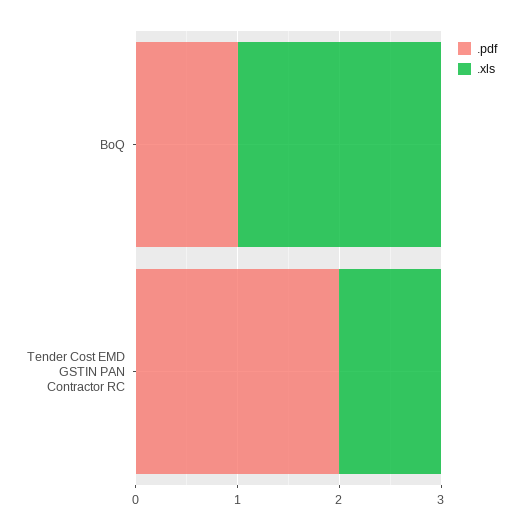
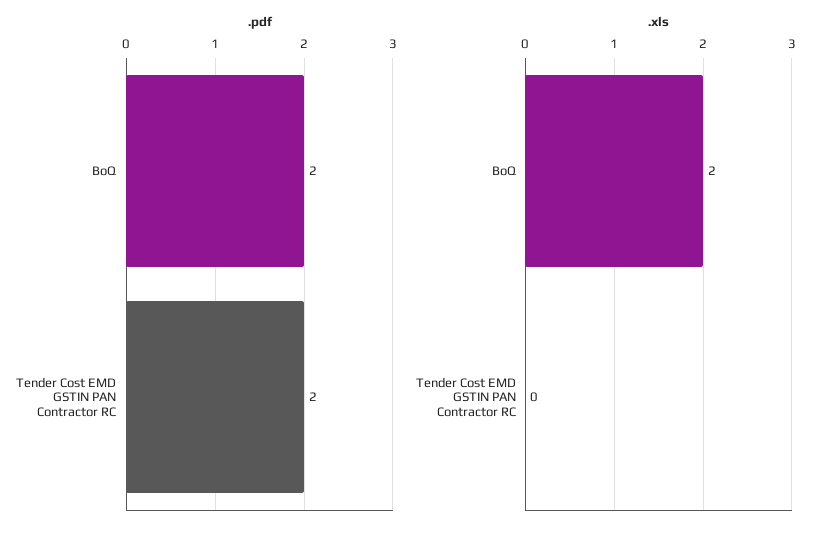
.pdf, BoQ: 1 -> 2
.xls, Tender Cost EMD GSTIN PAN Contractor RC: 1 -> 0

